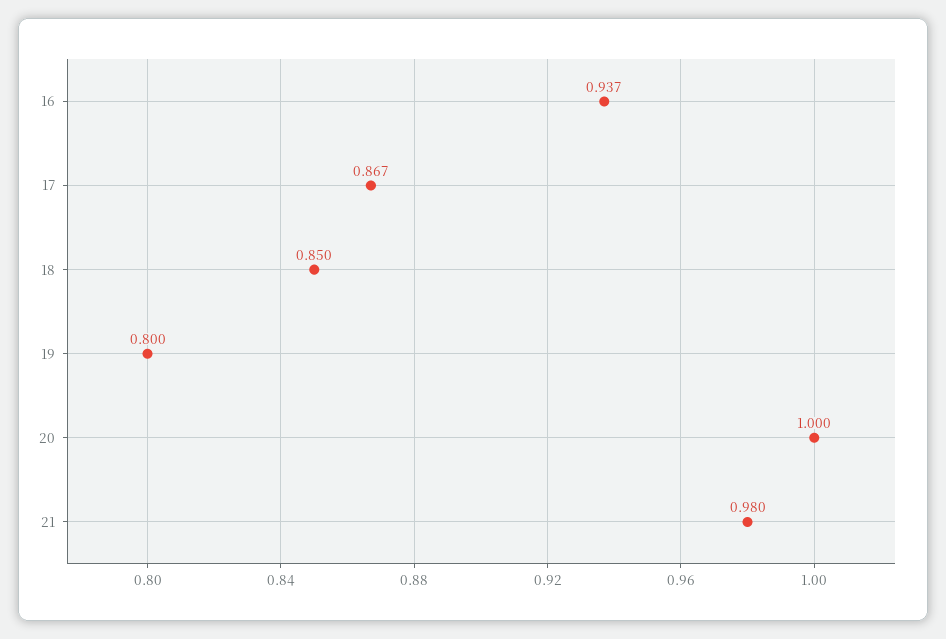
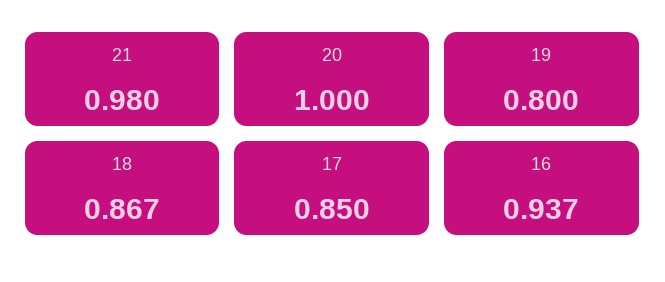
17: 0.867 -> 0.85
18: 0.85 -> 0.867

